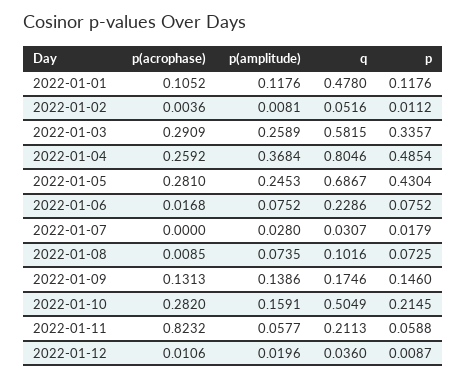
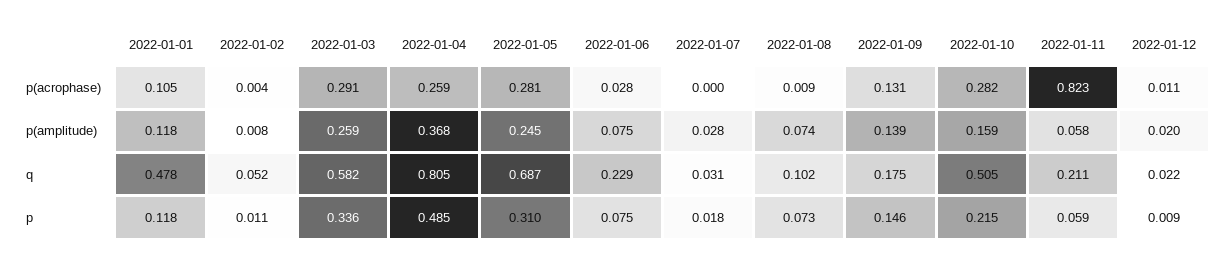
p, 2022-01-05: 0.4304 -> 0.31
p(acrophase), 2022-01-06: 0.0168 -> 0.028
q, 2022-01-12: 0.036 -> 0.022

